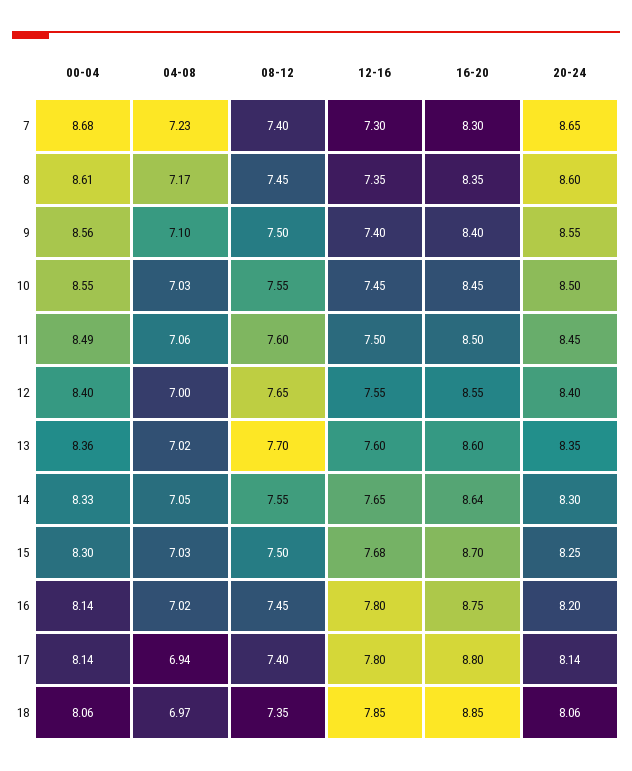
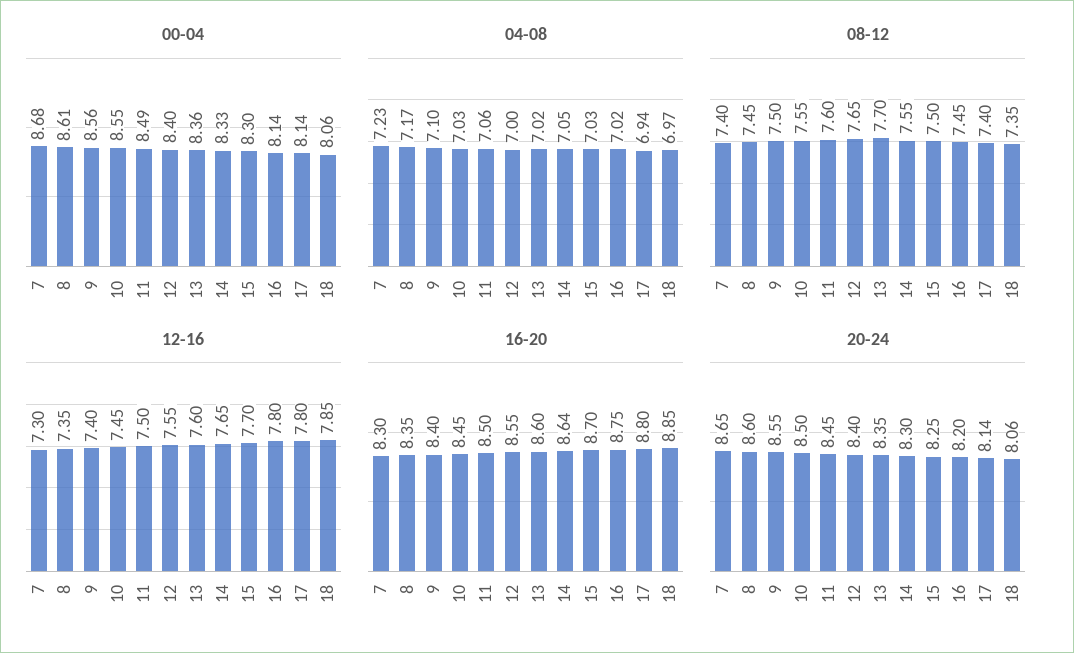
12-16, 15: 7.68 -> 7.7

